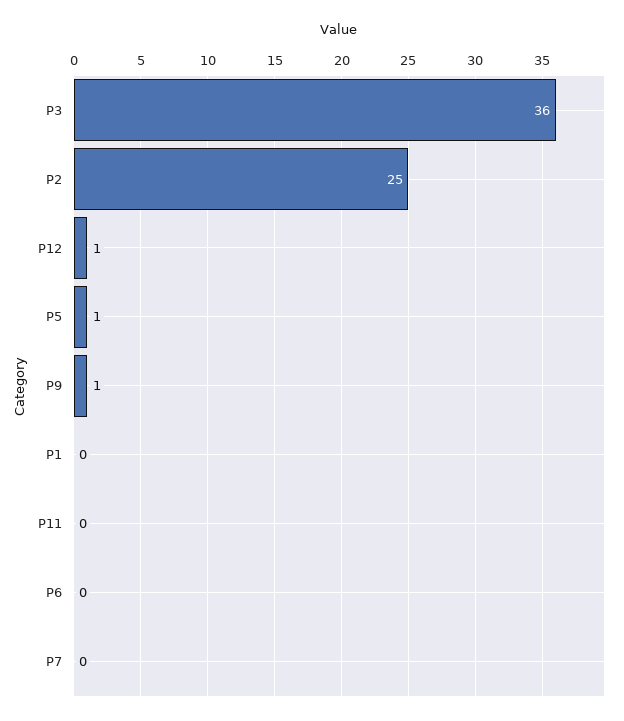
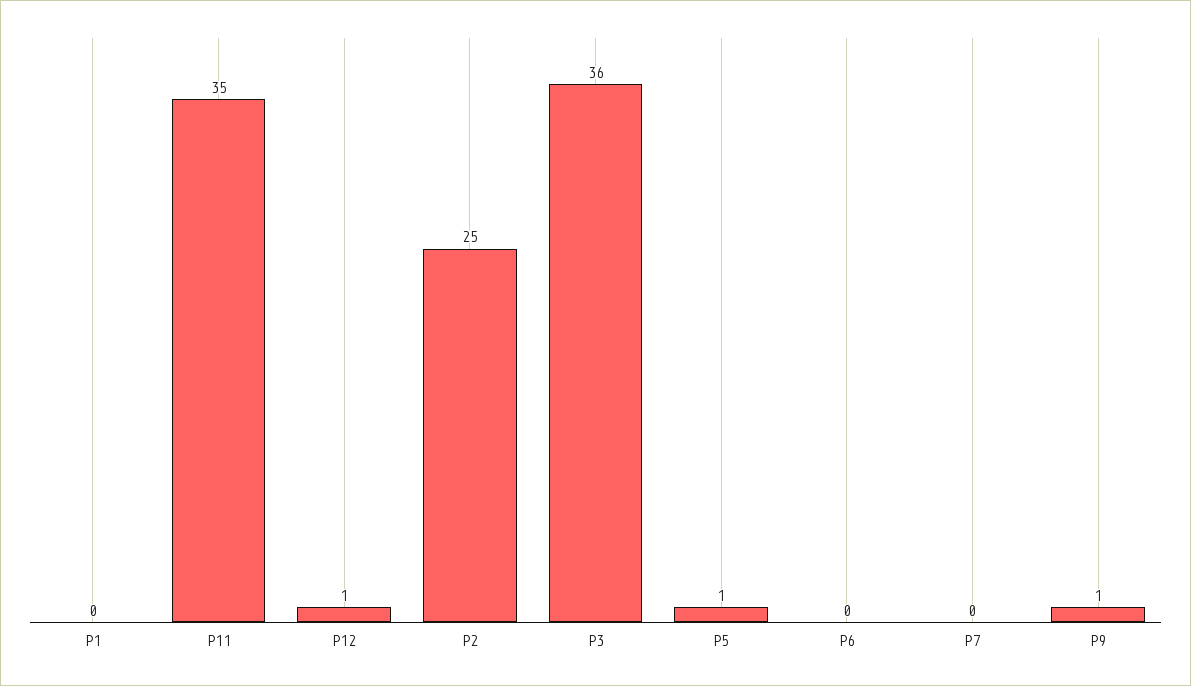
P11: 0 -> 35

